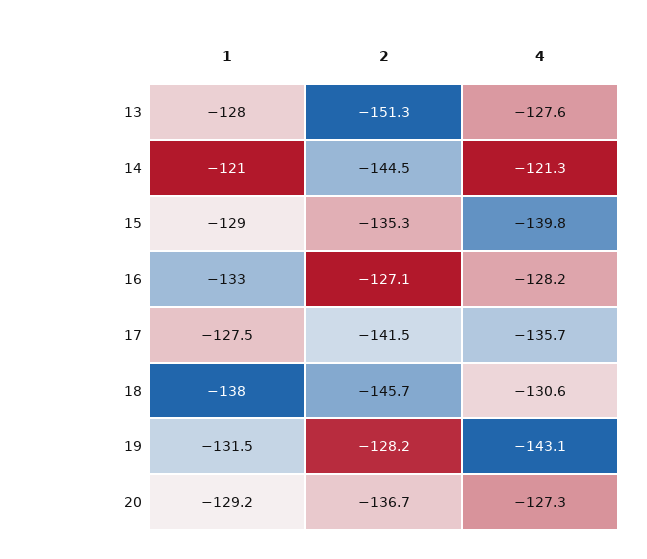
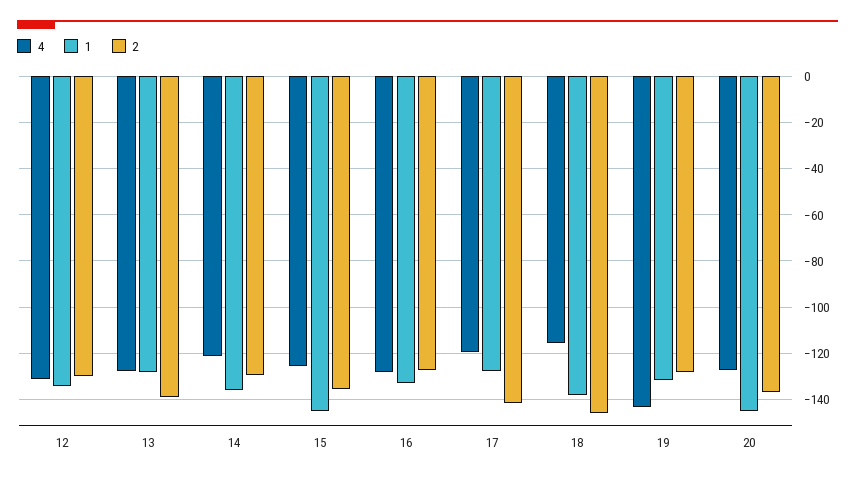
2, 13: -151.3 -> -140
1, 14: -121 -> -135
2, 14: -144.5 -> -130
1, 15: -129 -> -145
4, 15: -139.8 -> -125
4, 17: -135.7 -> -120
4, 18: -130.6 -> -115
1, 20: -129.2 -> -145
4, 12: none -> -130
1, 12: none -> -135
2, 12: none -> -130

